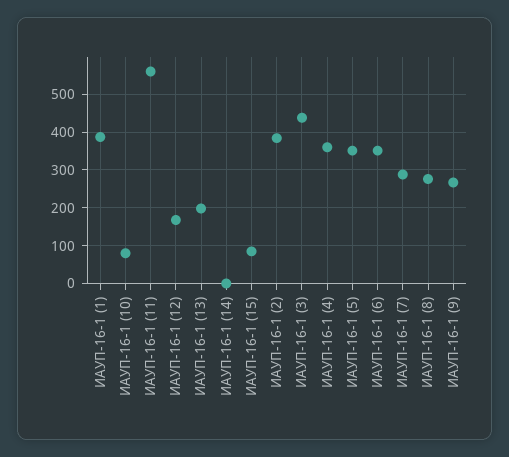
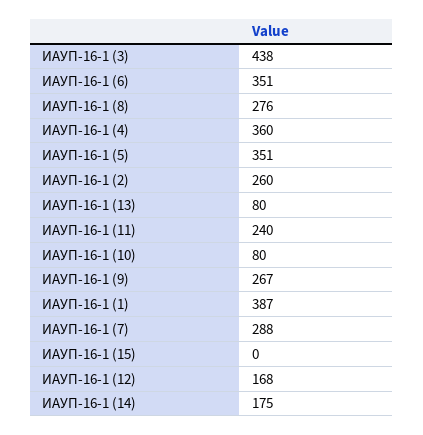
ИАУП-16-1 (11): 560 -> 240
ИАУП-16-1 (13): 200 -> 80
ИАУП-16-1 (14): 0 -> 175
ИАУП-16-1 (15): 80 -> 0
ИАУП-16-1 (2): 380 -> 260

